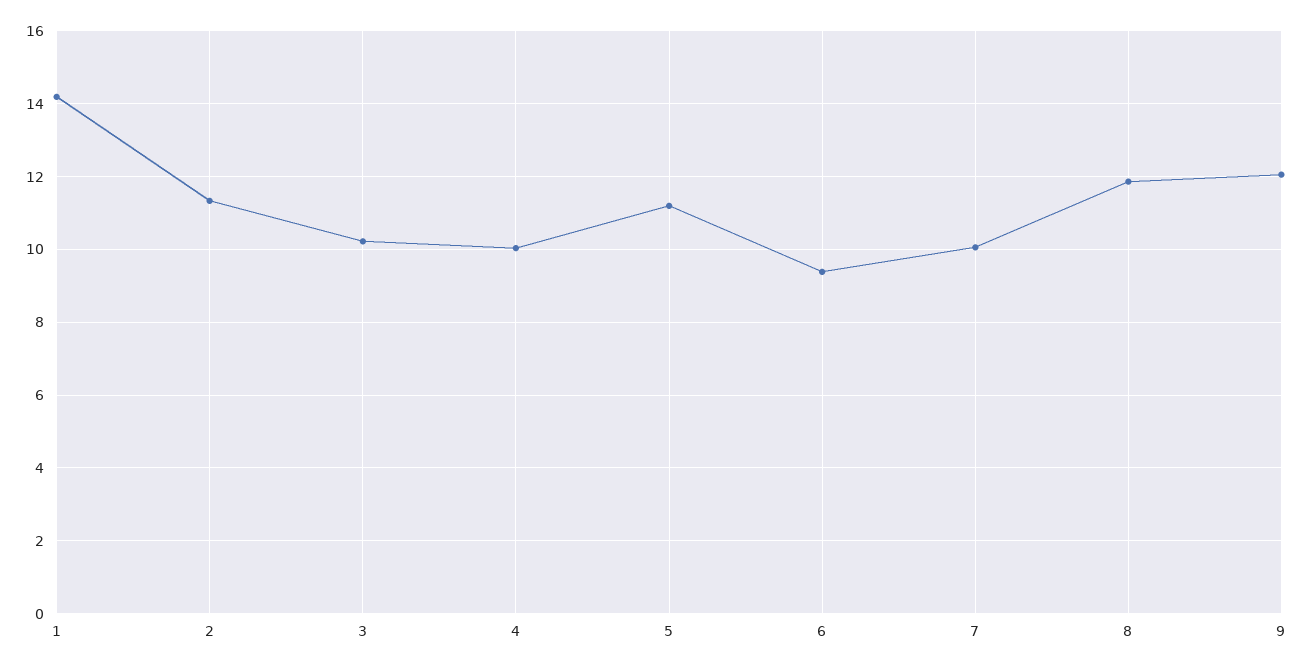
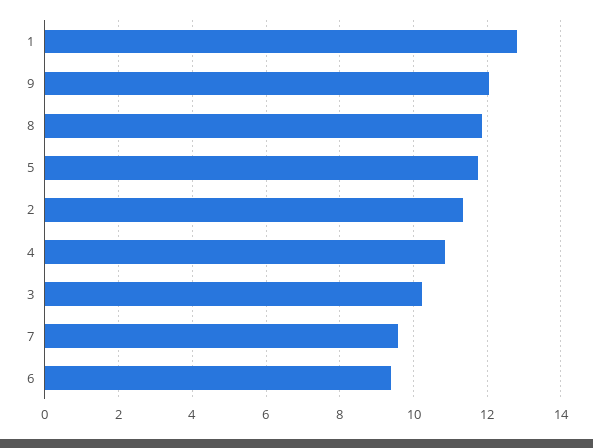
1: 14.2 -> 12.8
4: 10 -> 10.8
5: 11.2 -> 11.8
7: 10 -> 9.6

